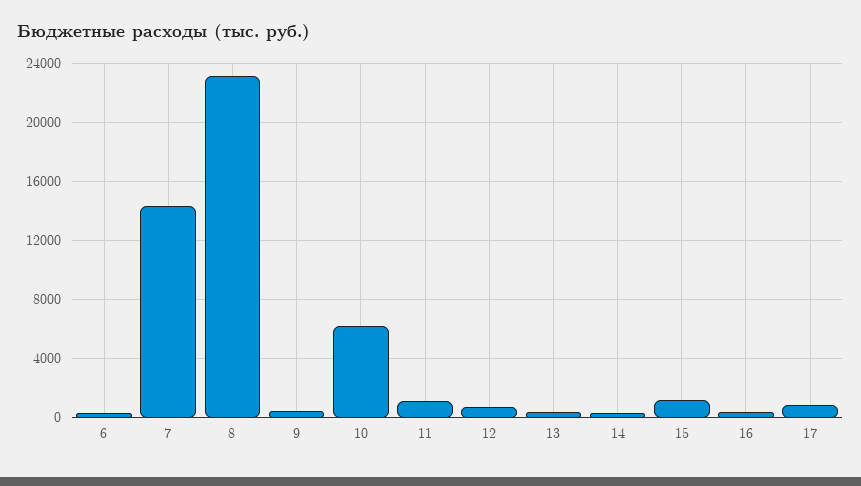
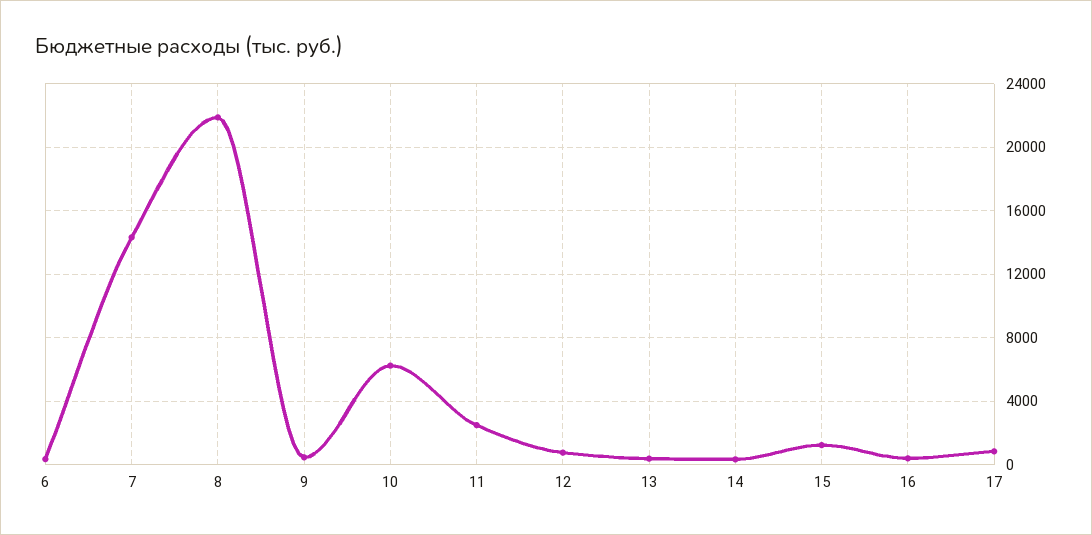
8: 23000 -> 22000
11: 1000 -> 2500

